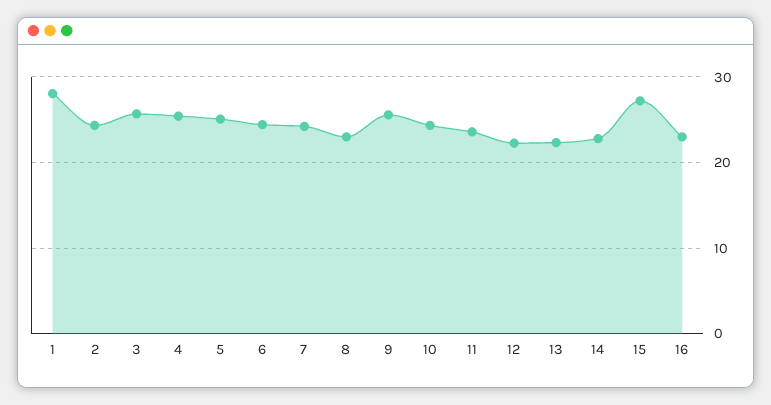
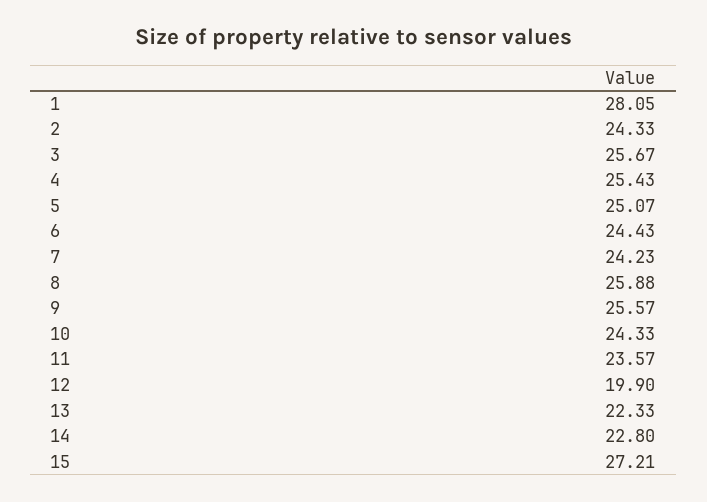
8: 23 -> 25.88
12: 22 -> 19.9
16: 23 -> none

